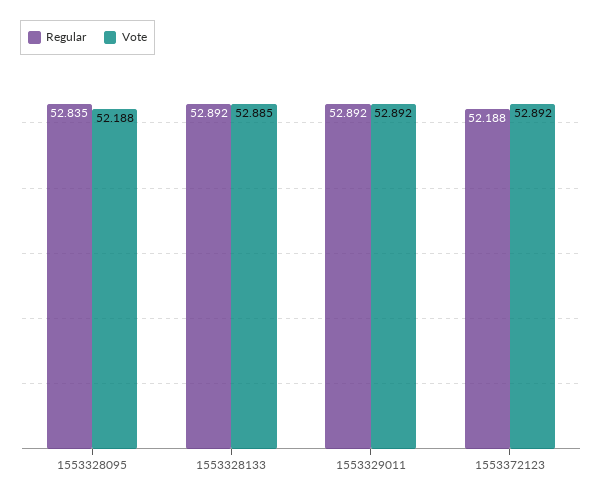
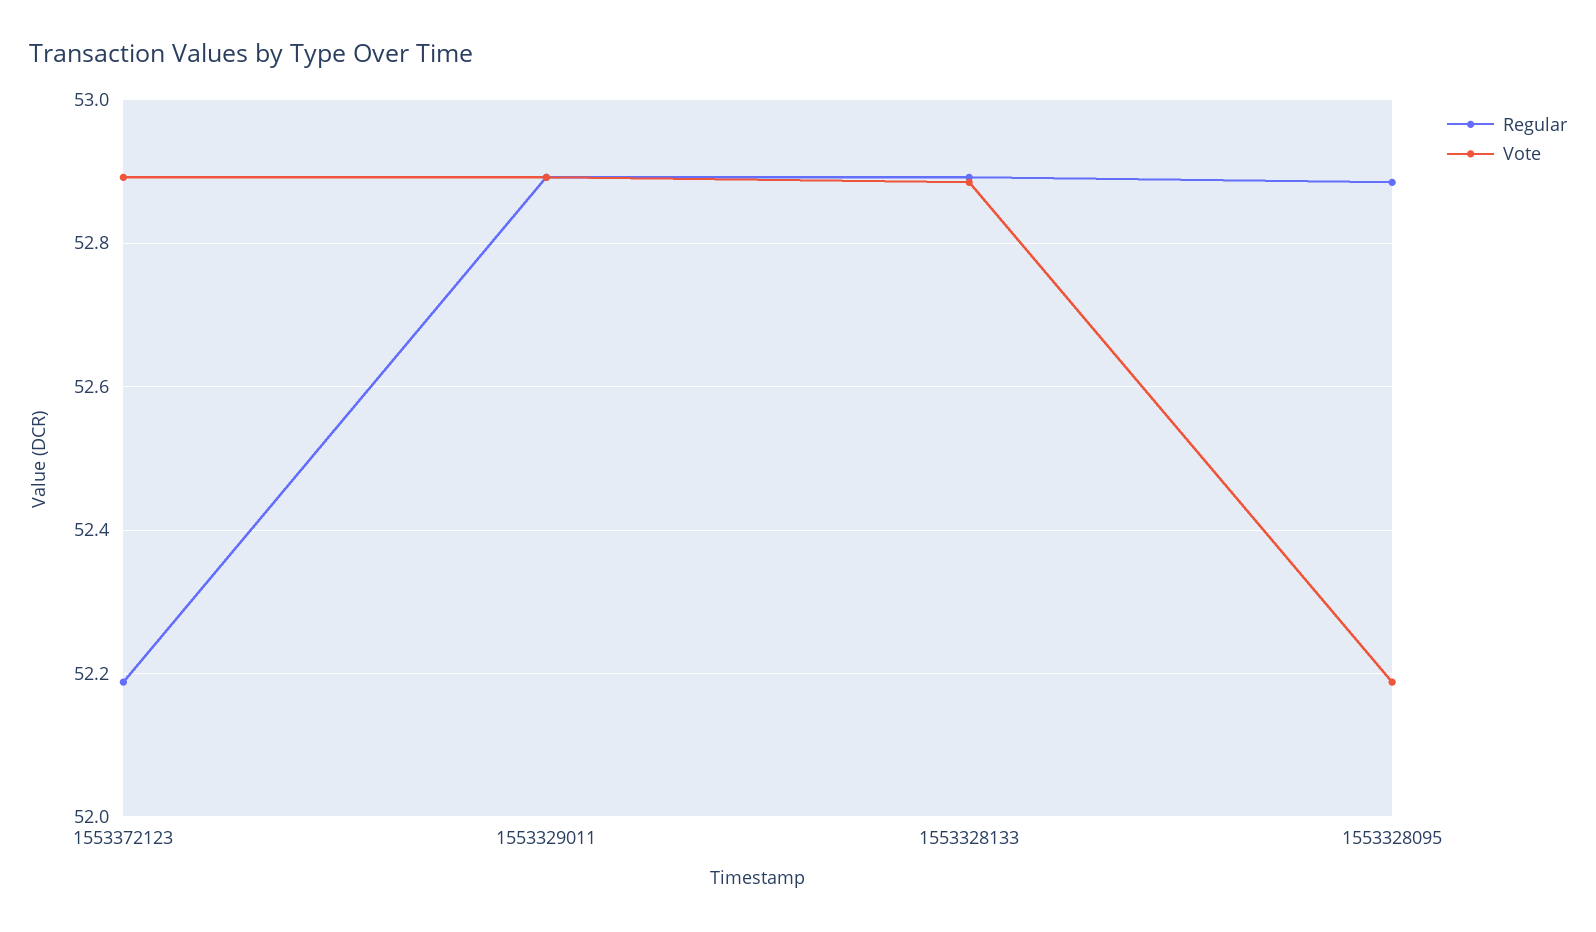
Regular, 1553328095: 52.835 -> 52.88

